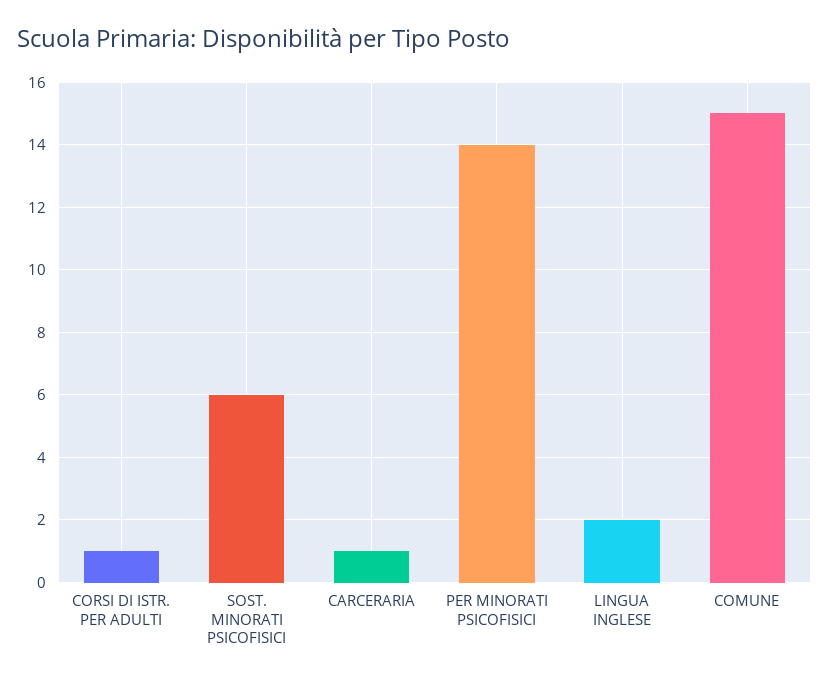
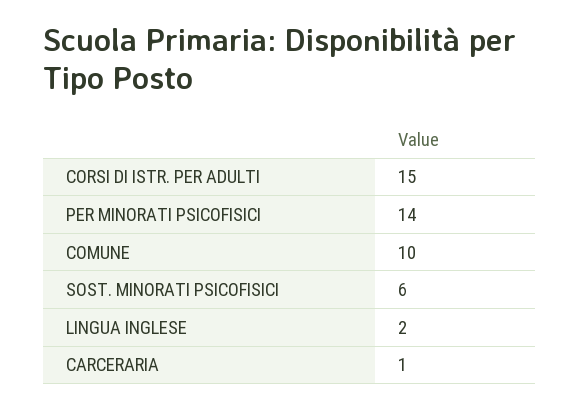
CORSI DI ISTR. PER ADULTI: 1 -> 15
COMUNE: 15 -> 10

